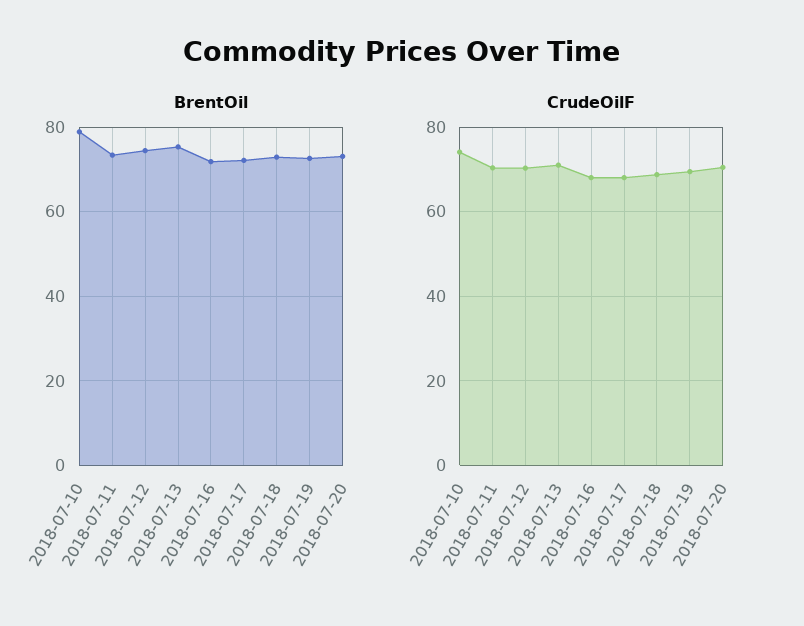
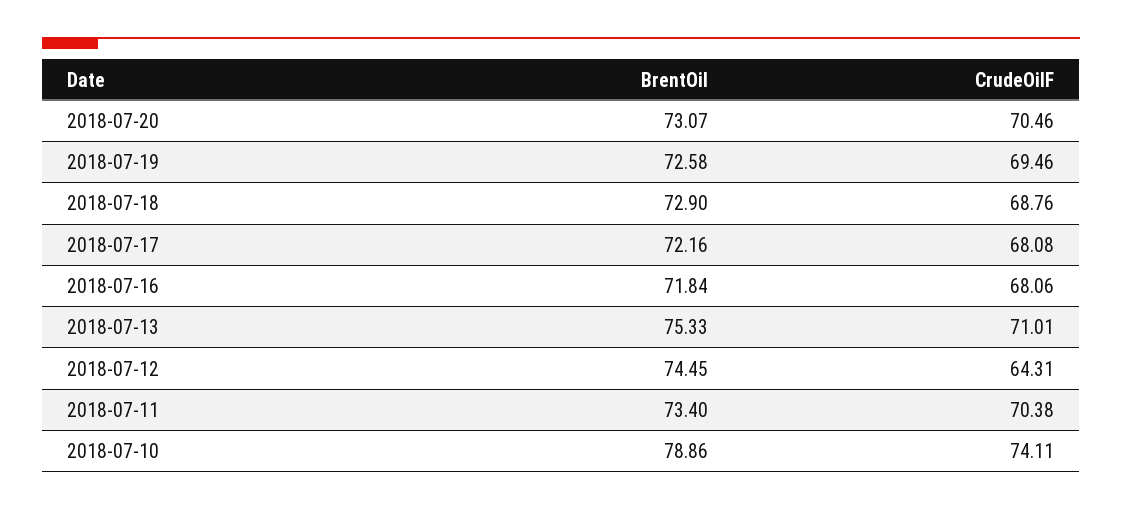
CrudeOilF, 2018-07-12: 70 -> 64.31

